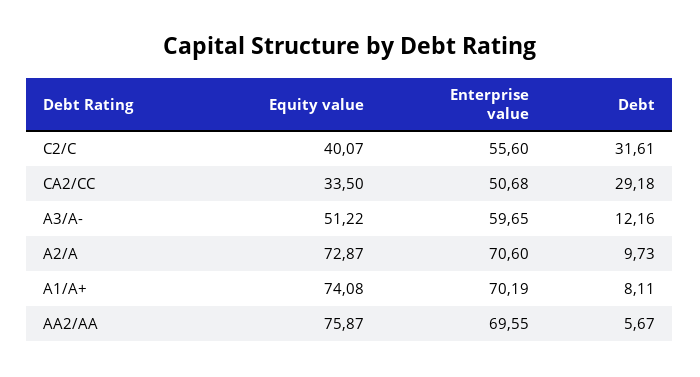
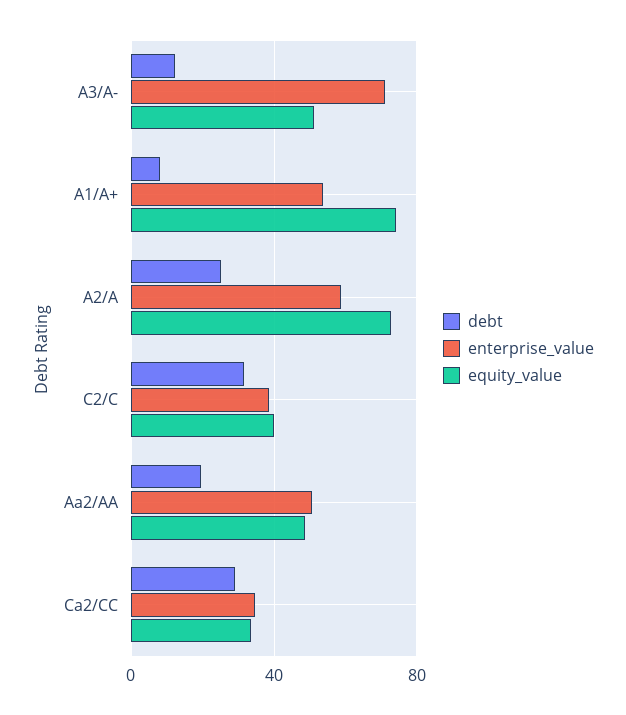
Enterprise value, C2/C: 55.6 -> 40
Enterprise value, CA2/CC: 50.68 -> 35
Enterprise value, A3/A-: 59.65 -> 70
Enterprise value, A2/A: 70.6 -> 60
Debt, A2/A: 9.73 -> 25
Enterprise value, A1/A+: 70.19 -> 55
Equity value, AA2/AA: 75.87 -> 50
Enterprise value, AA2/AA: 69.55 -> 50
Debt, AA2/AA: 5.67 -> 20

